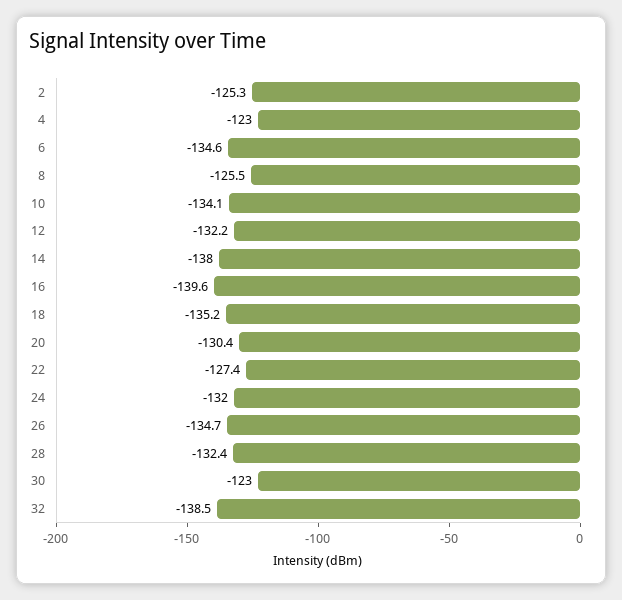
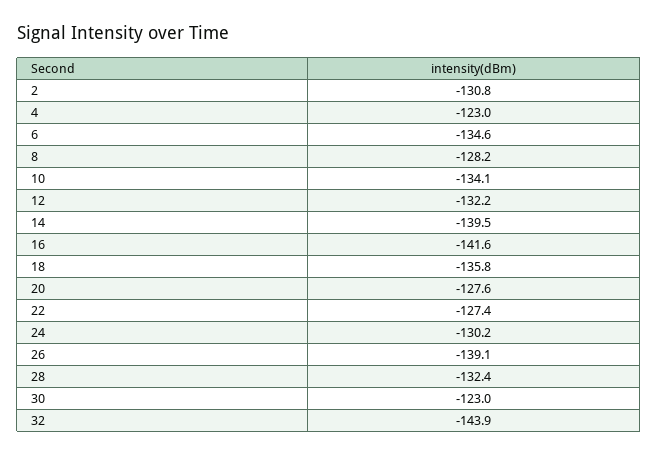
2: -125.3 -> -130.8
8: -125.5 -> -128.2
14: -138 -> -139.5
16: -139.6 -> -141.6
18: -135.2 -> -135.8
20: -130.4 -> -127.6
24: -132 -> -130.2
26: -134.7 -> -139.1
32: -138.5 -> -143.9

